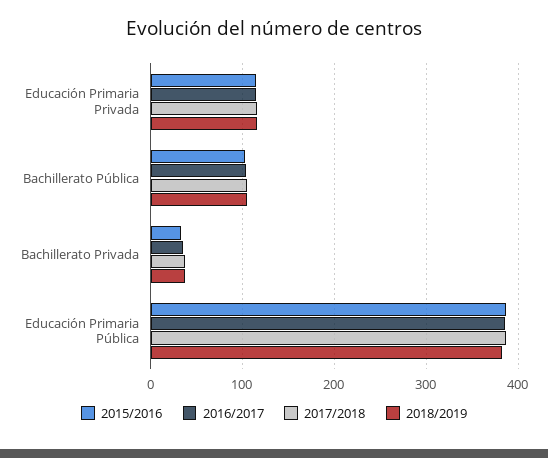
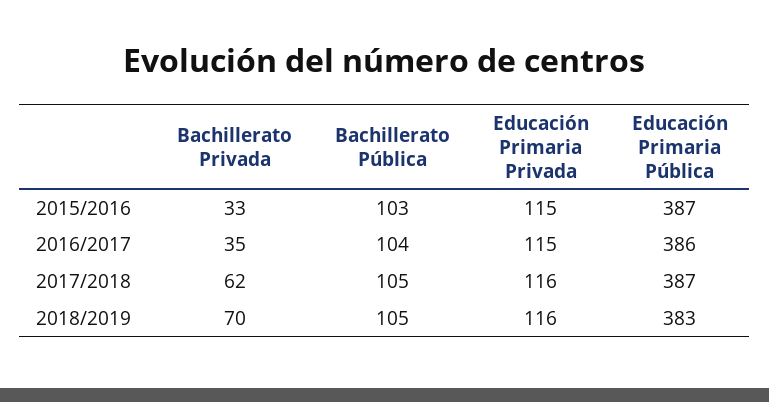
2017/2018, Bachillerato Privada: 40 -> 62
2018/2019, Bachillerato Privada: 40 -> 70

